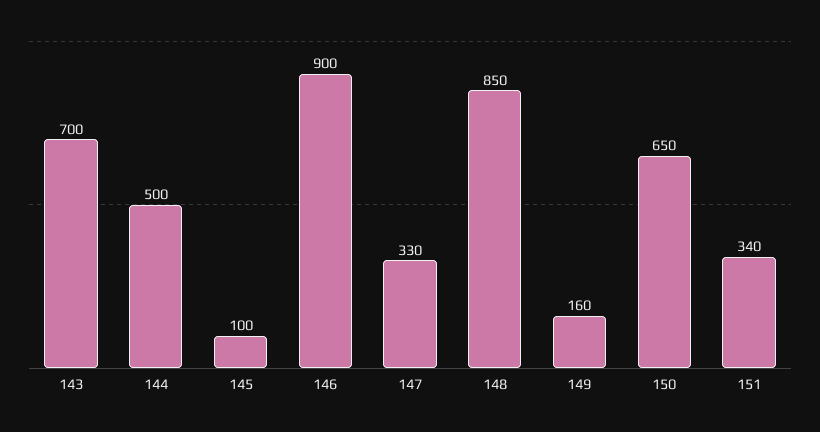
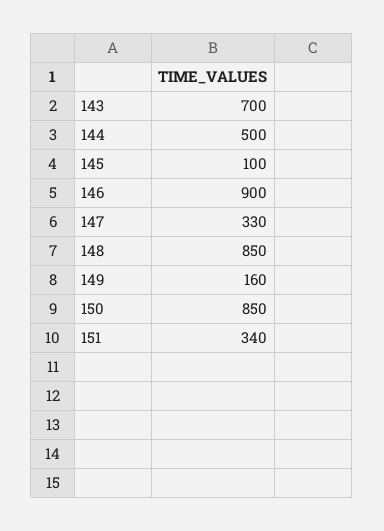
150: 650 -> 850

